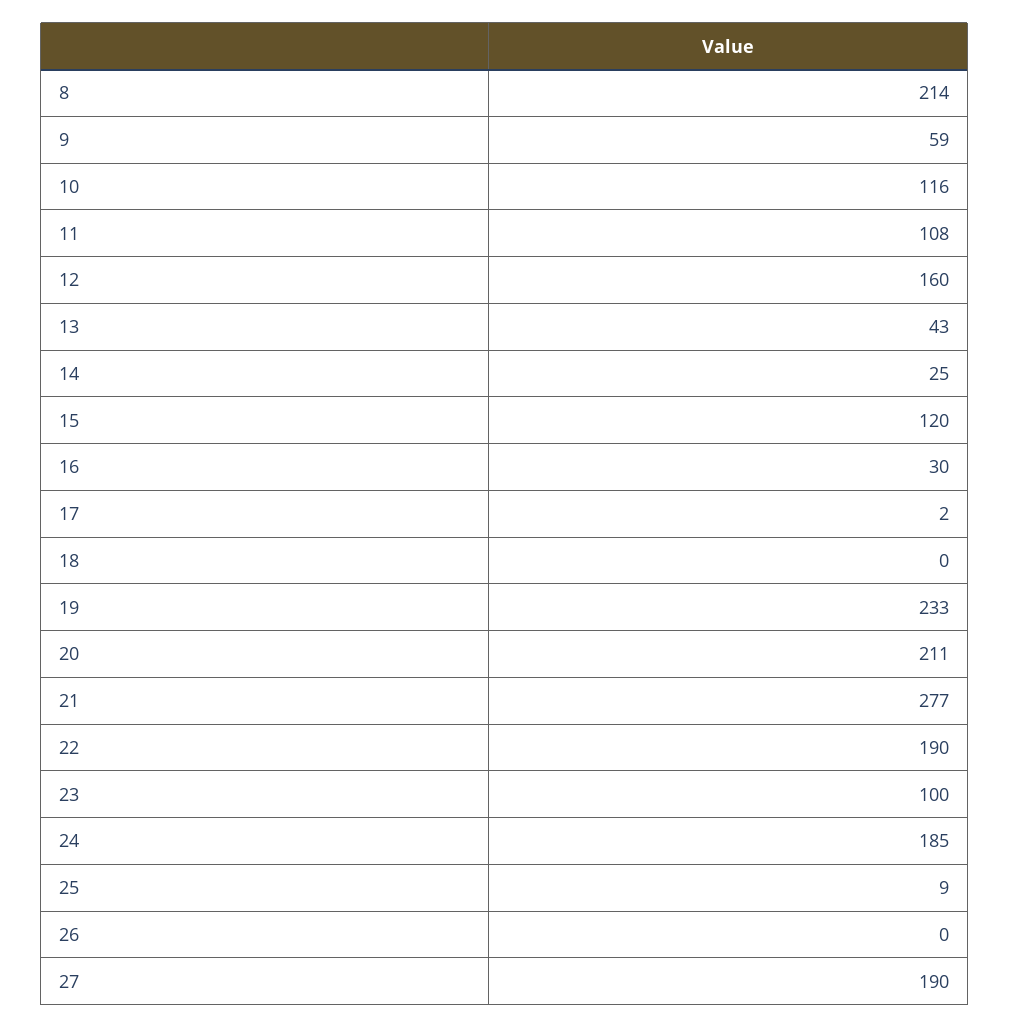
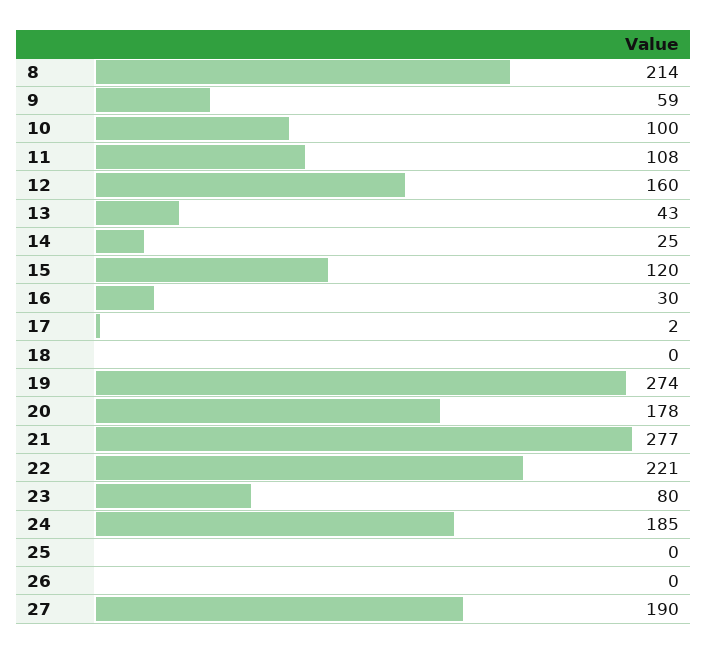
10: 116 -> 100
19: 233 -> 274
20: 211 -> 178
22: 190 -> 221
23: 100 -> 80
25: 9 -> 0

